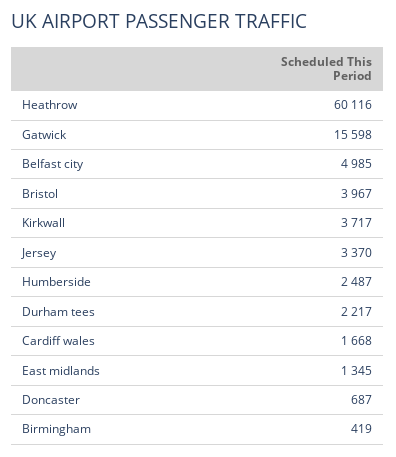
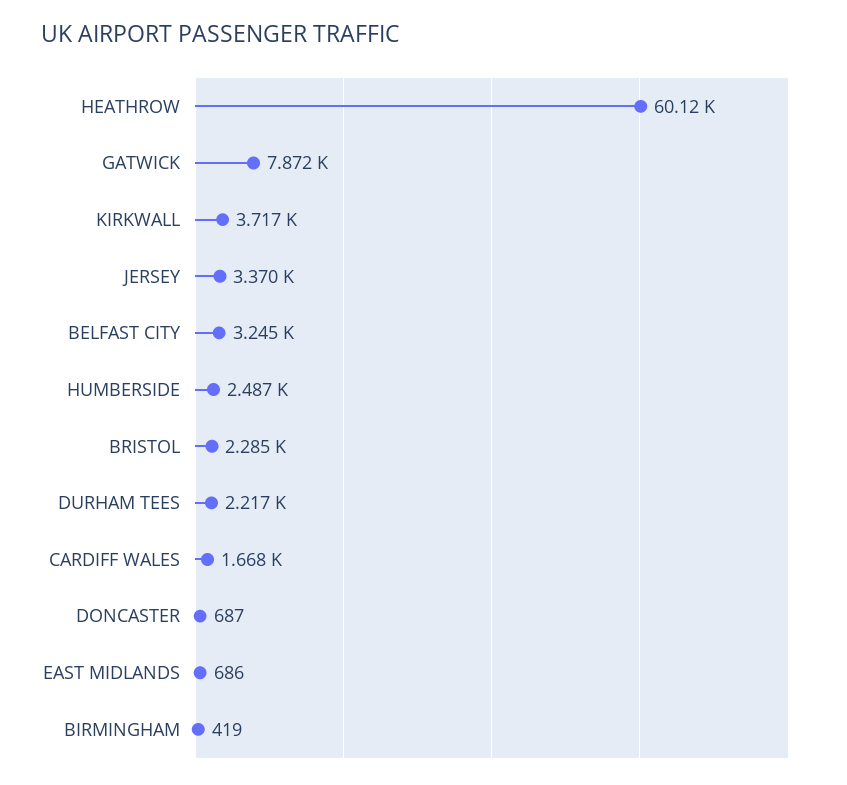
Gatwick: 15598 -> 7872
Belfast city: 4985 -> 3245
Bristol: 3967 -> 2285
East midlands: 1345 -> 686

